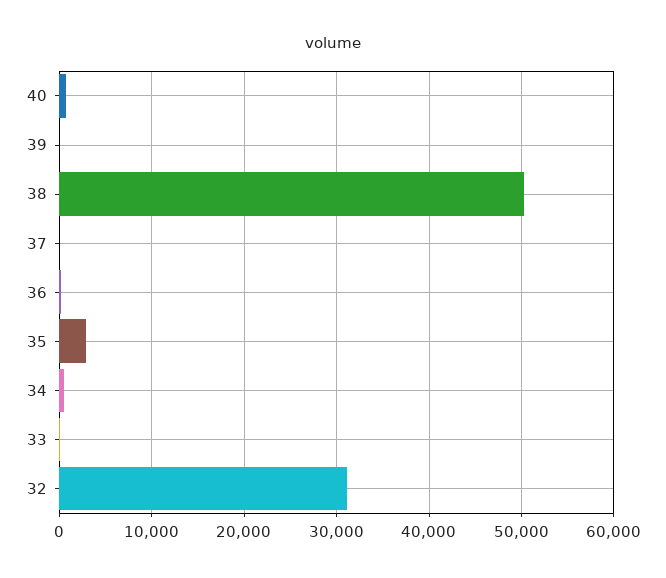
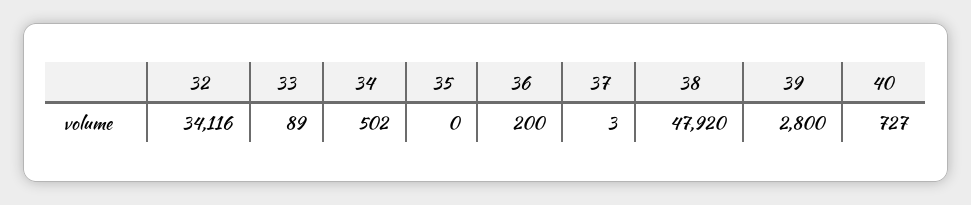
39: 0 -> 2800
38: 50000 -> 47920
35: 3000 -> 0
32: 31000 -> 34116

